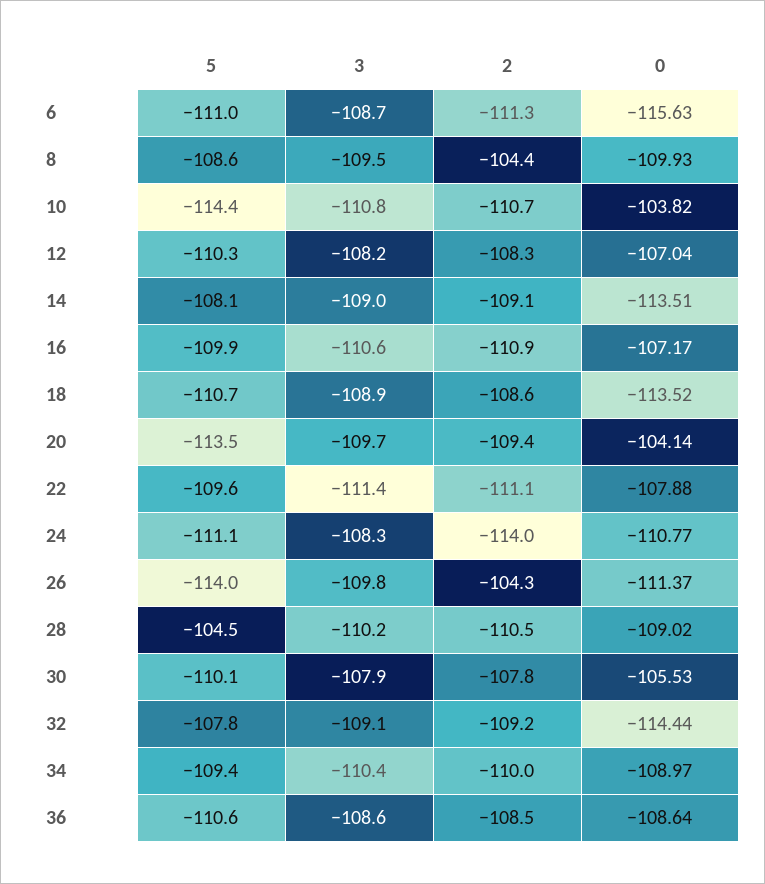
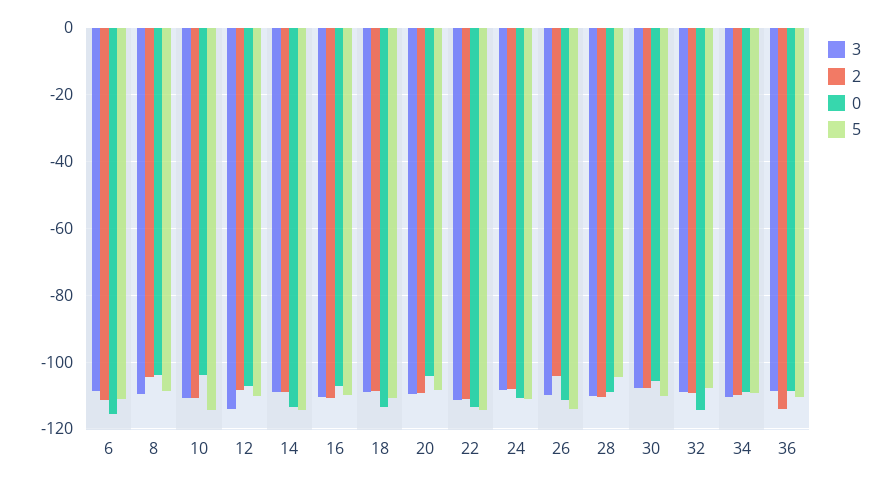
0, 8: -109.93 -> -104
3, 12: -108.2 -> -114
5, 14: -108.1 -> -114
5, 20: -113.5 -> -108
5, 22: -109.6 -> -114
0, 22: -107.88 -> -114
2, 24: -114 -> -108
2, 36: -108.5 -> -114

